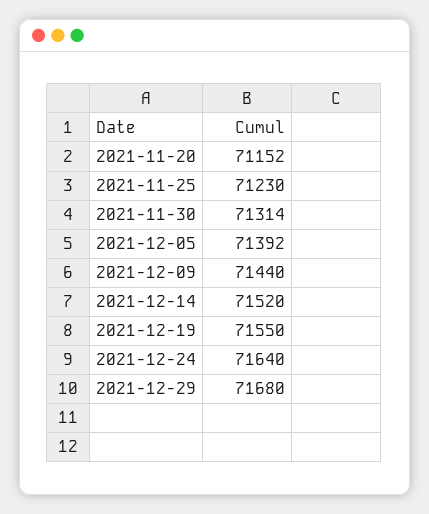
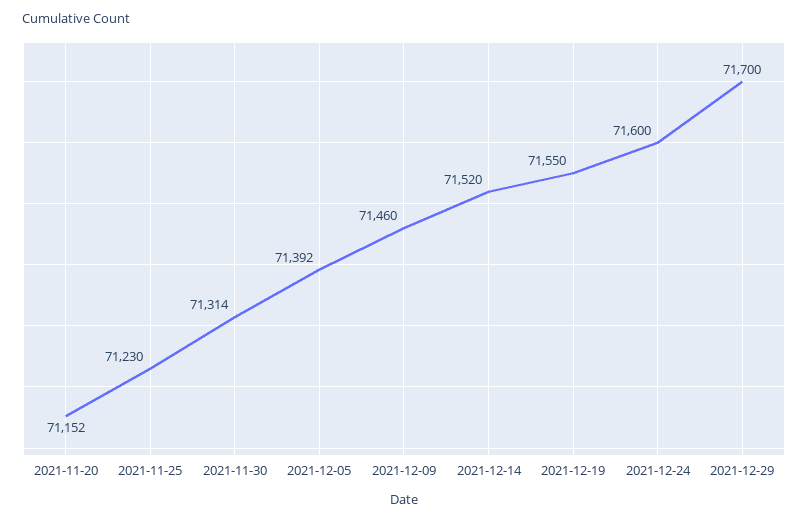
2021-12-09: 71440 -> 71460
2021-12-24: 71640 -> 71600
2021-12-29: 71680 -> 71700

